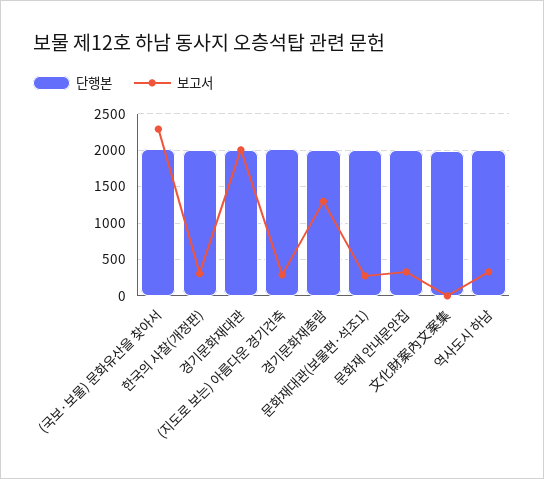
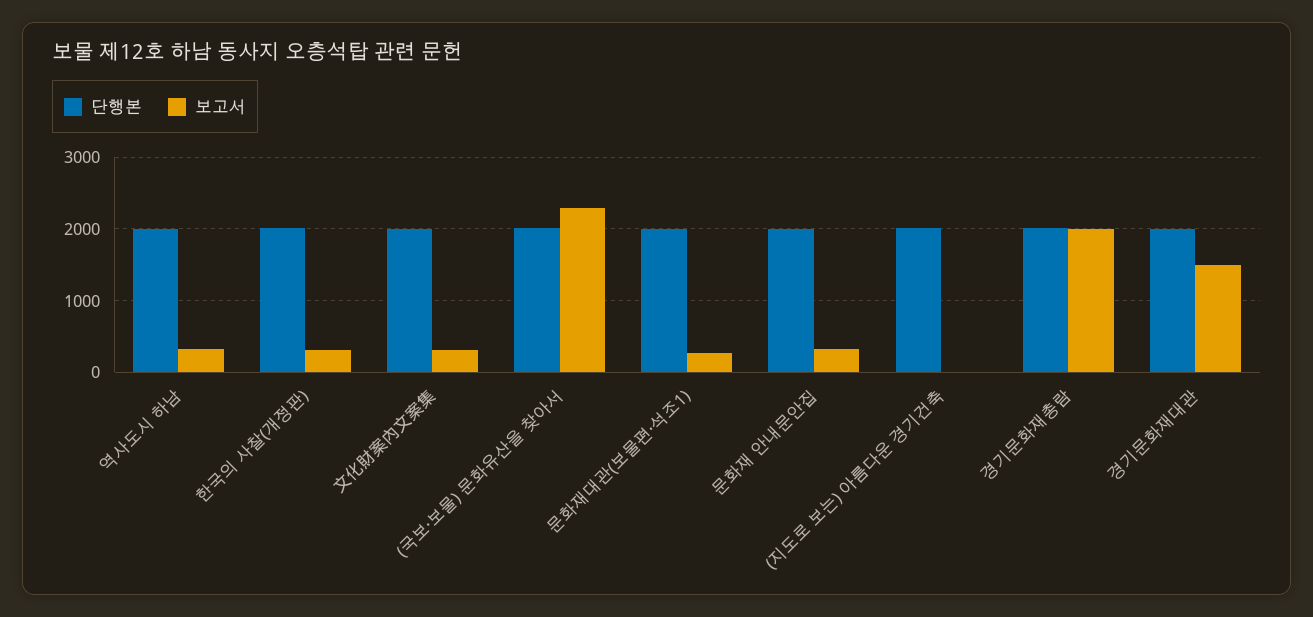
보고서, 경기문화재대관: 2000 -> 1500
보고서, (지도로 보는) 아름다운 경기건축: 300 -> 0
보고서, 경기문화재총람: 1300 -> 2000
보고서, 文化財案內文案集: 0 -> 300

